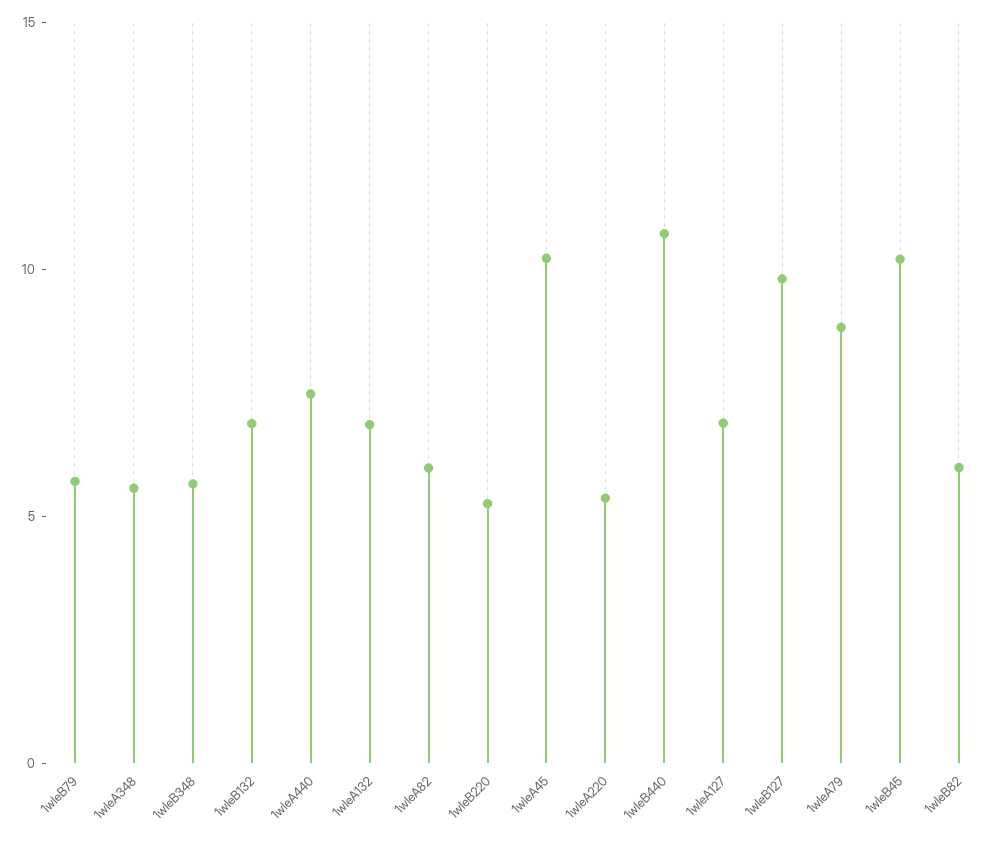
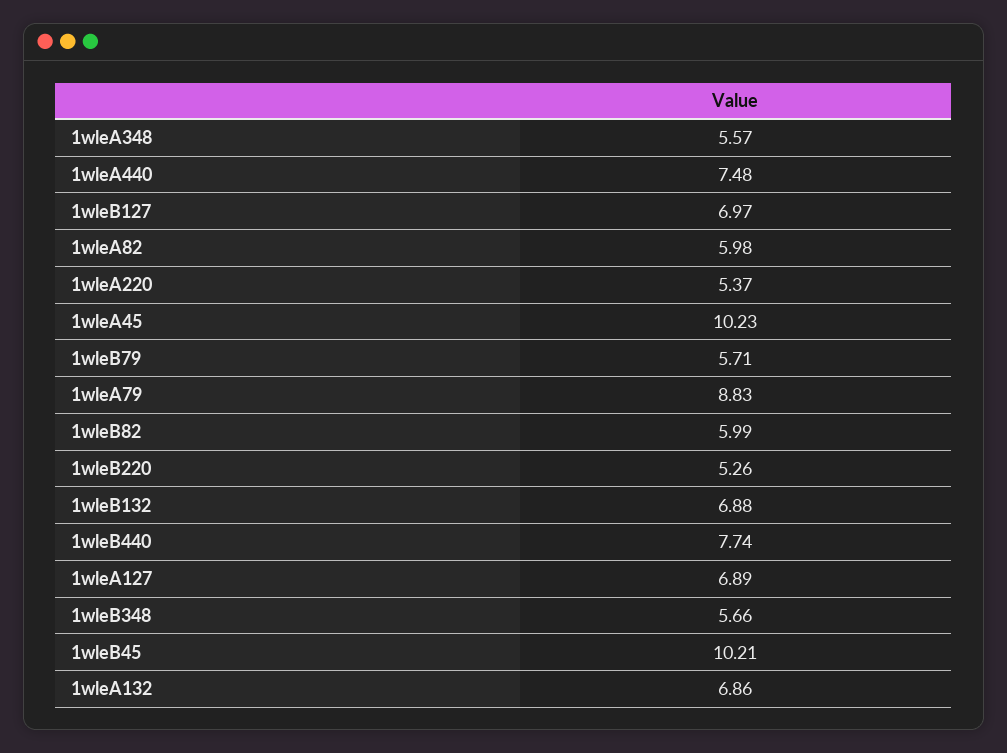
1wleB440: 11 -> 7.74
1wleB127: 10 -> 6.97

